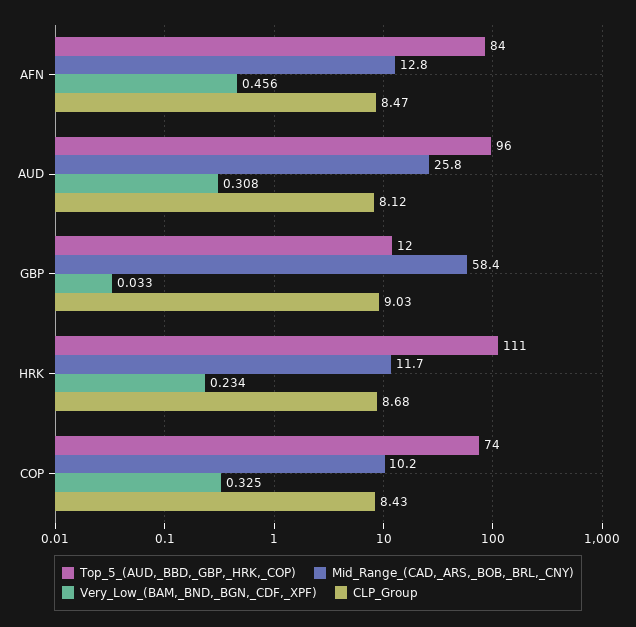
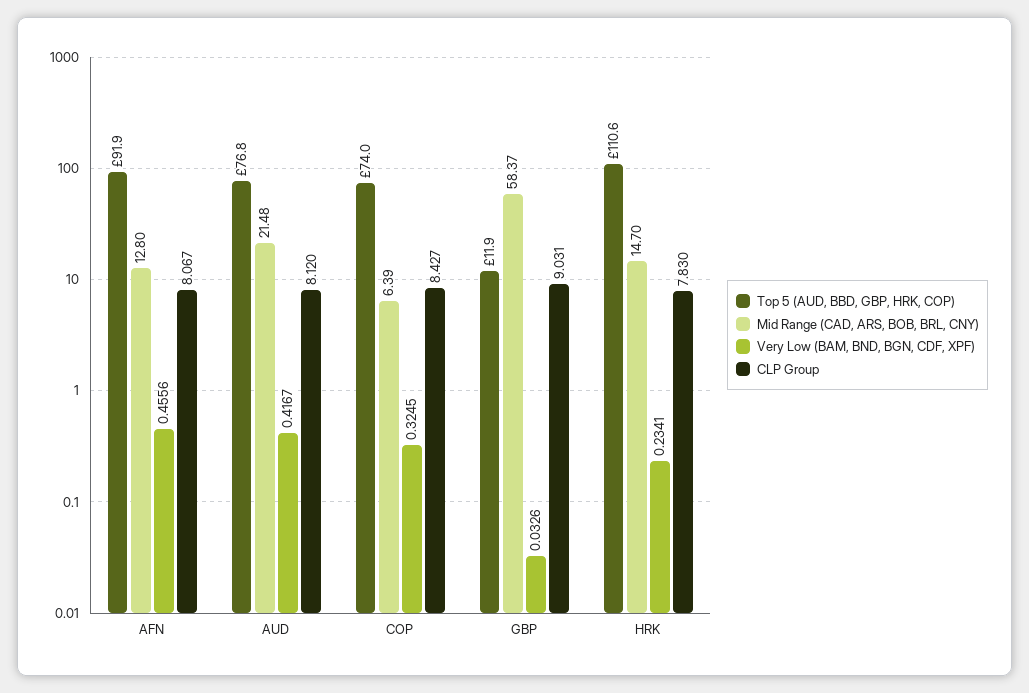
Top_5_(AUD,_BBD,_GBP,_HRK,_COP), AFN: 84 -> 91.9
CLP_Group, AFN: 8.47 -> 8.067
Top_5_(AUD,_BBD,_GBP,_HRK,_COP), AUD: 96 -> 76.8
Mid_Range_(CAD,_ARS,_BOB,_BRL,_CNY), AUD: 25.8 -> 21.48
Very_Low_(BAM,_BND,_BGN,_CDF,_XPF), AUD: 0.308 -> 0.4167
Mid_Range_(CAD,_ARS,_BOB,_BRL,_CNY), HRK: 11.7 -> 14.7
CLP_Group, HRK: 8.68 -> 7.83
Mid_Range_(CAD,_ARS,_BOB,_BRL,_CNY), COP: 10.2 -> 6.39

